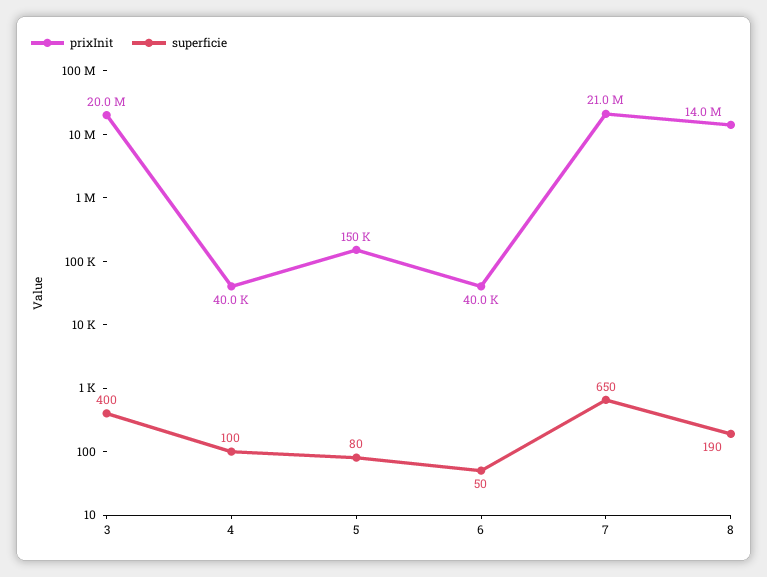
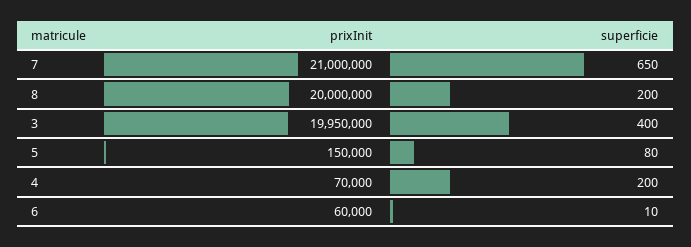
prixInit, 3: 20000000 -> 19950000
prixInit, 4: 40000 -> 70000
superficie, 4: 100 -> 200
prixInit, 6: 40000 -> 60000
superficie, 6: 50 -> 10
prixInit, 8: 14000000 -> 20000000
superficie, 8: 190 -> 200

